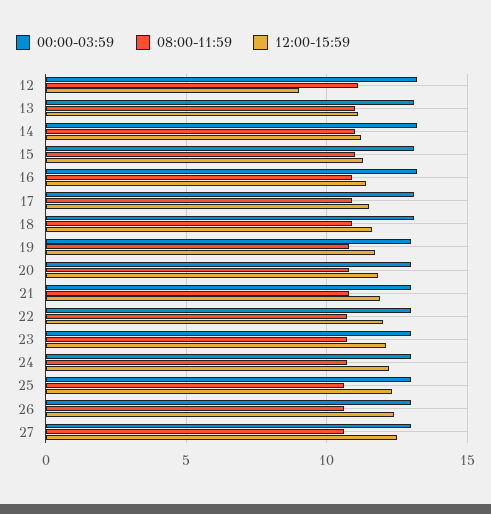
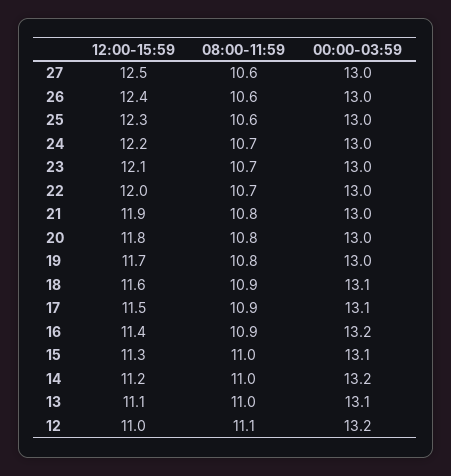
12:00-15:59, 12: 9 -> 11

